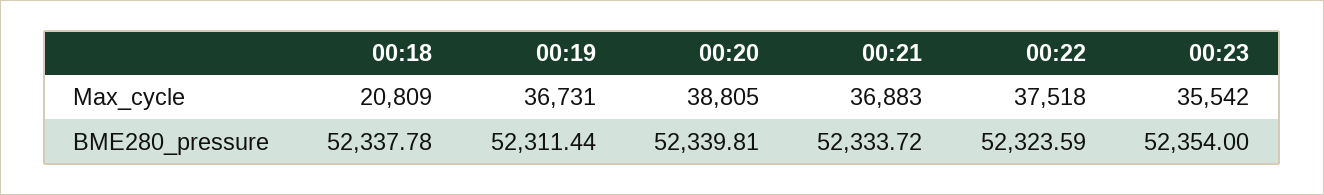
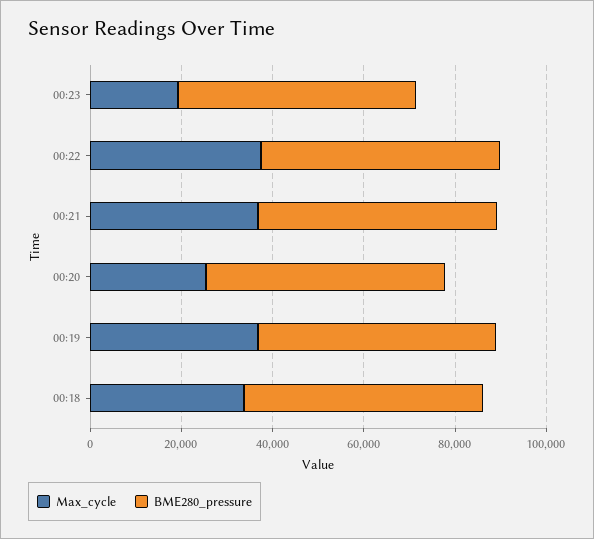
Max_cycle, 00:18: 20809 -> 35000
Max_cycle, 00:20: 38805 -> 25000
Max_cycle, 00:23: 35542 -> 20000

